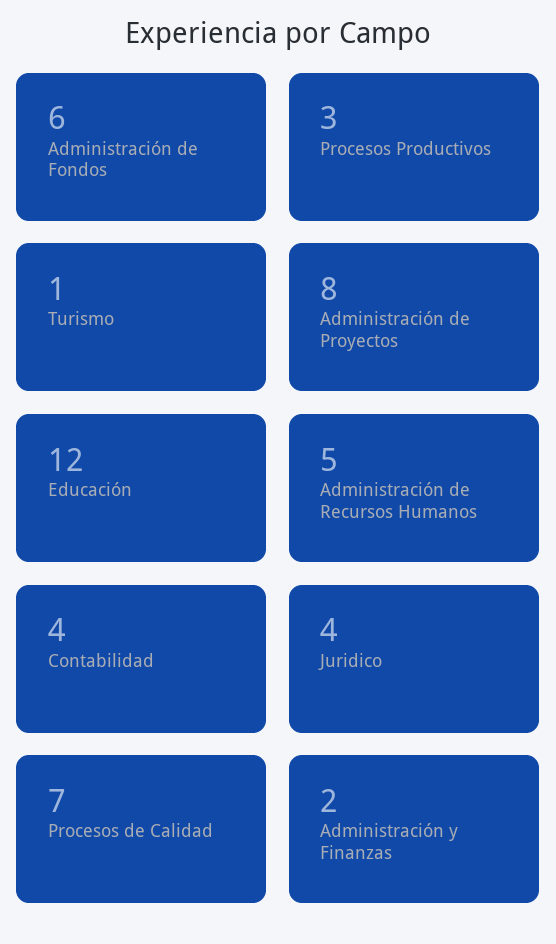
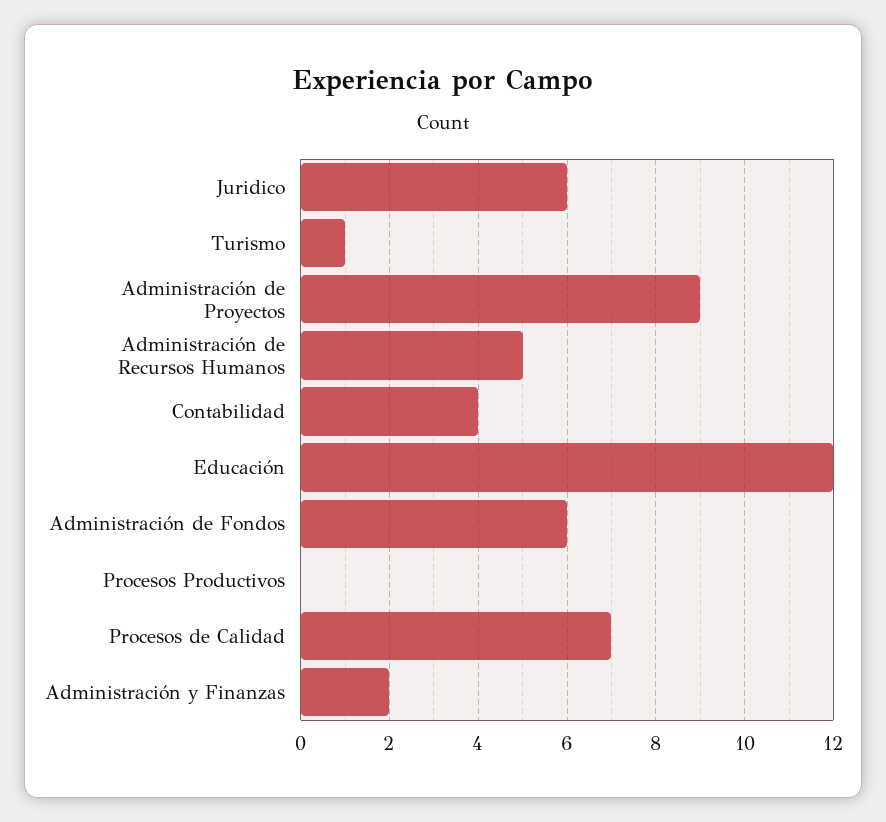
Procesos Productivos: 3 -> 0
Administración de Proyectos: 8 -> 9
Juridico: 4 -> 6

